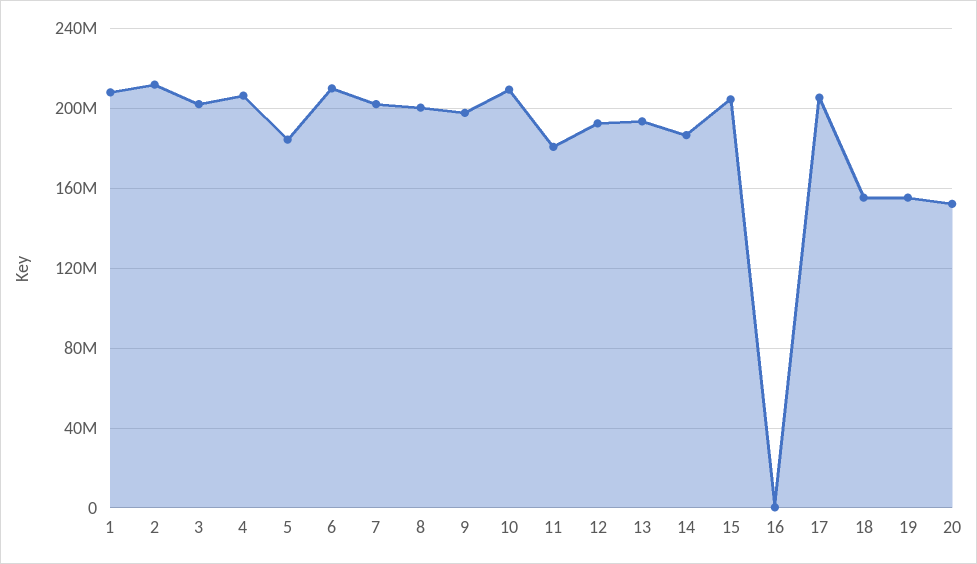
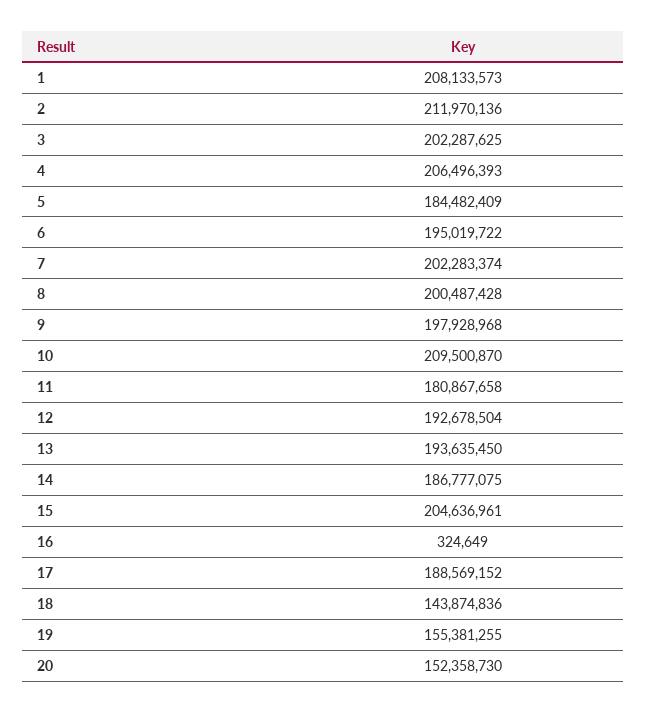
6: 210000000 -> 195019722
17: 205000000 -> 188569152
18: 155000000 -> 143874836

